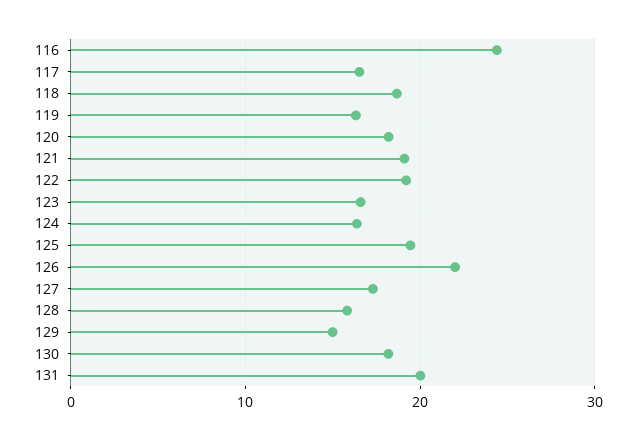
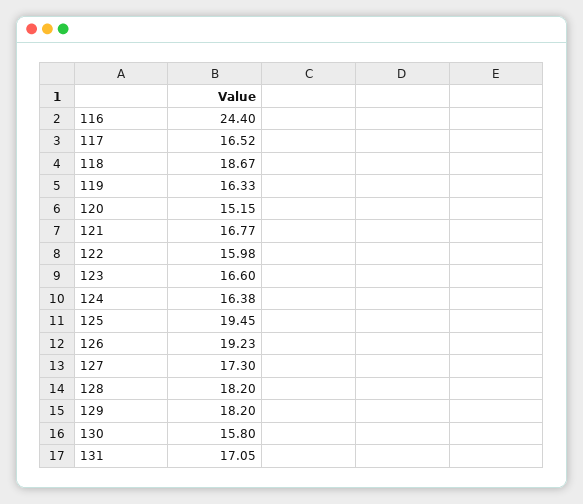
120: 18 -> 15.15
121: 19 -> 16.77
122: 19 -> 15.98
126: 22 -> 19.23
128: 16 -> 18.2
129: 15 -> 18.2
130: 18 -> 15.8
131: 20 -> 17.05

